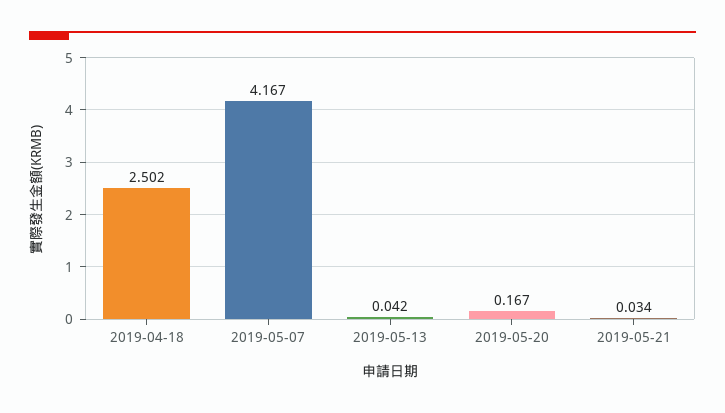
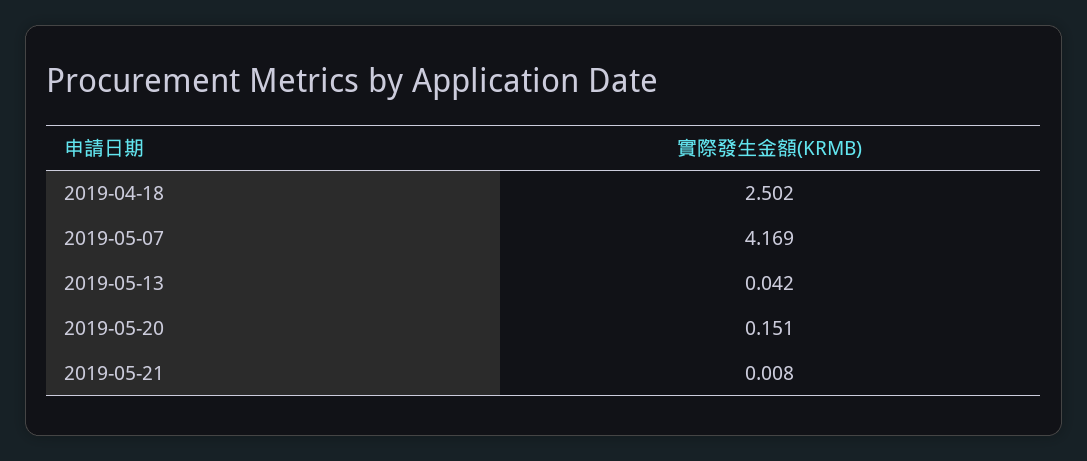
2019-05-07: 4.167 -> 4.169
2019-05-20: 0.167 -> 0.151
2019-05-21: 0.034 -> 0.008

